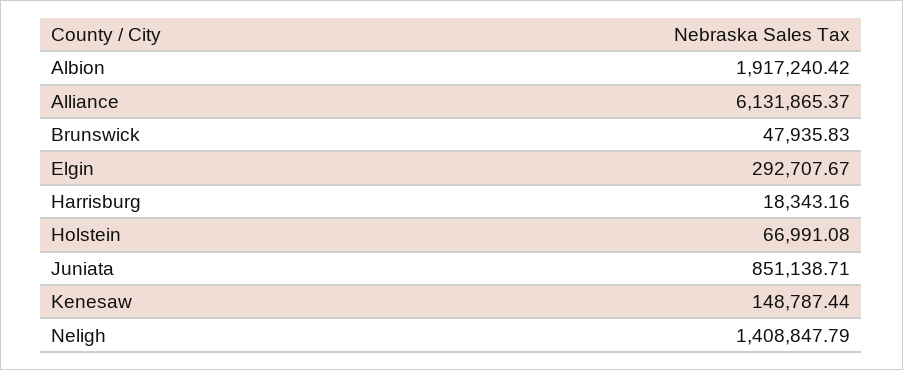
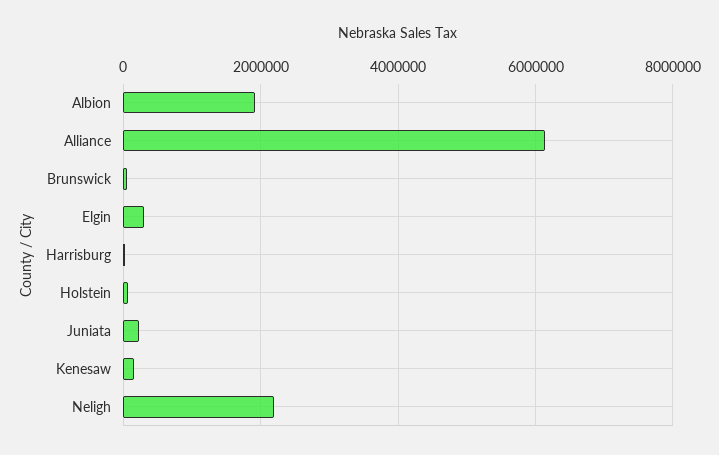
Juniata: 851138.71 -> 200000
Neligh: 1408847.79 -> 2200000

